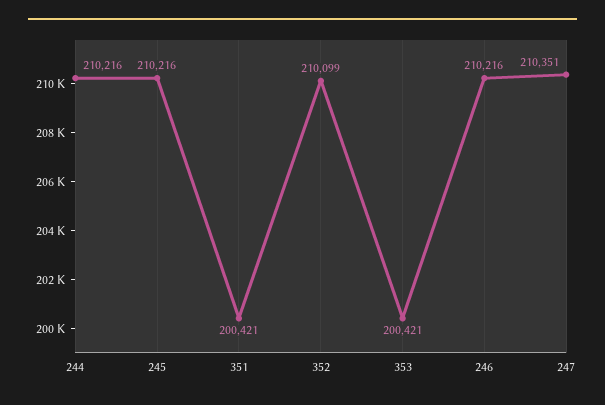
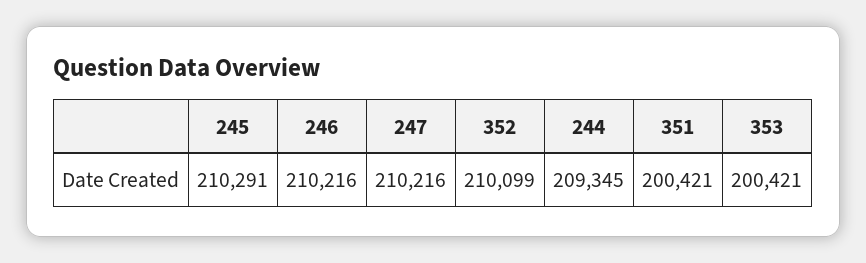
244: 210216 -> 209345
245: 210216 -> 210291
247: 210351 -> 210216

